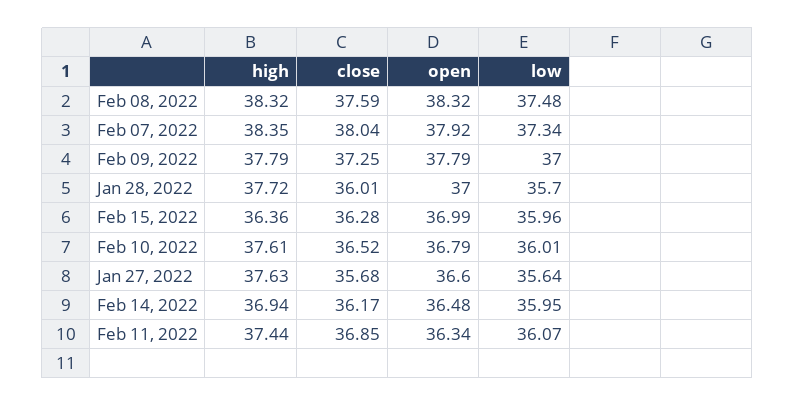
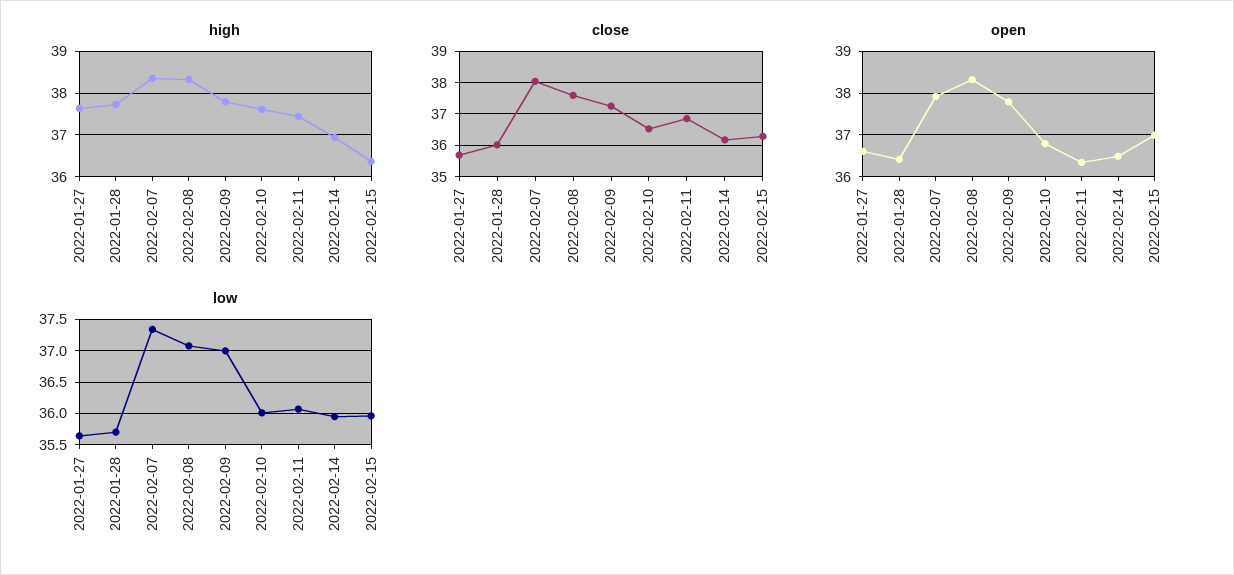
low, Feb 08, 2022: 37.48 -> 37.1
open, Jan 28, 2022: 37 -> 36.4

